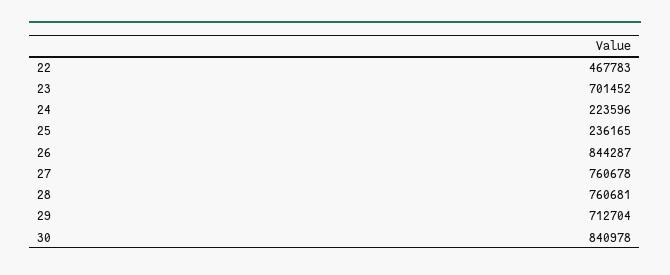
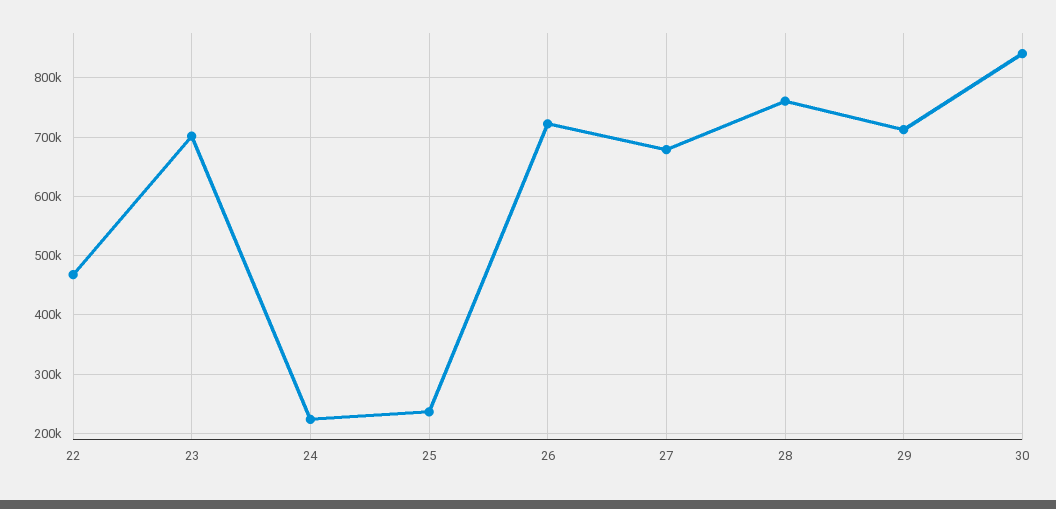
26: 844287 -> 720000
27: 760678 -> 680000

